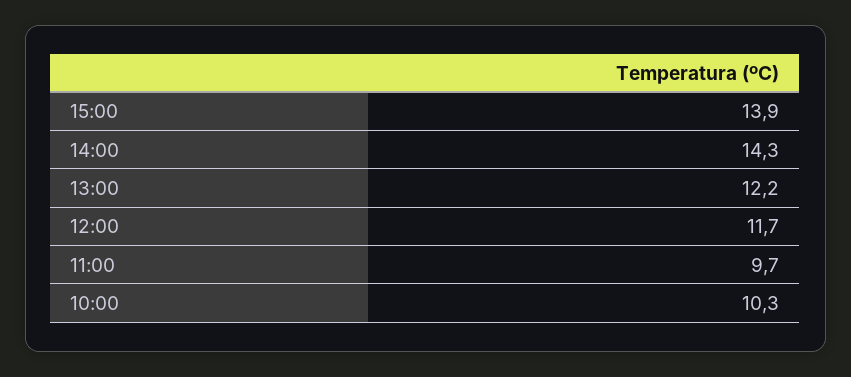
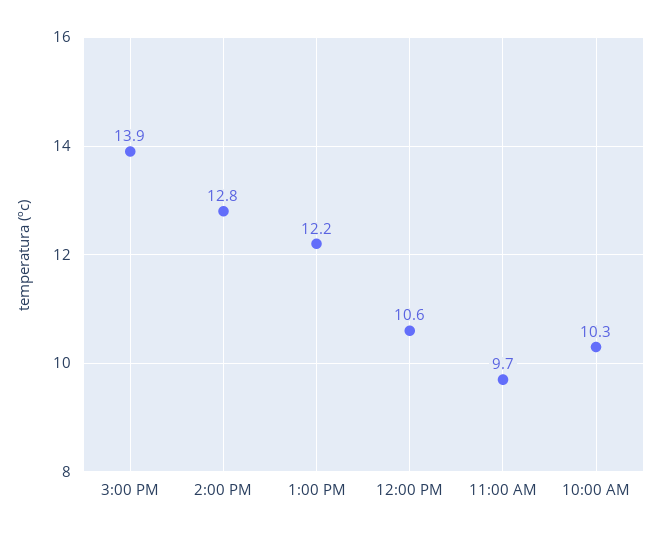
14:00: 14.3 -> 12.8
12:00: 11.7 -> 10.6

